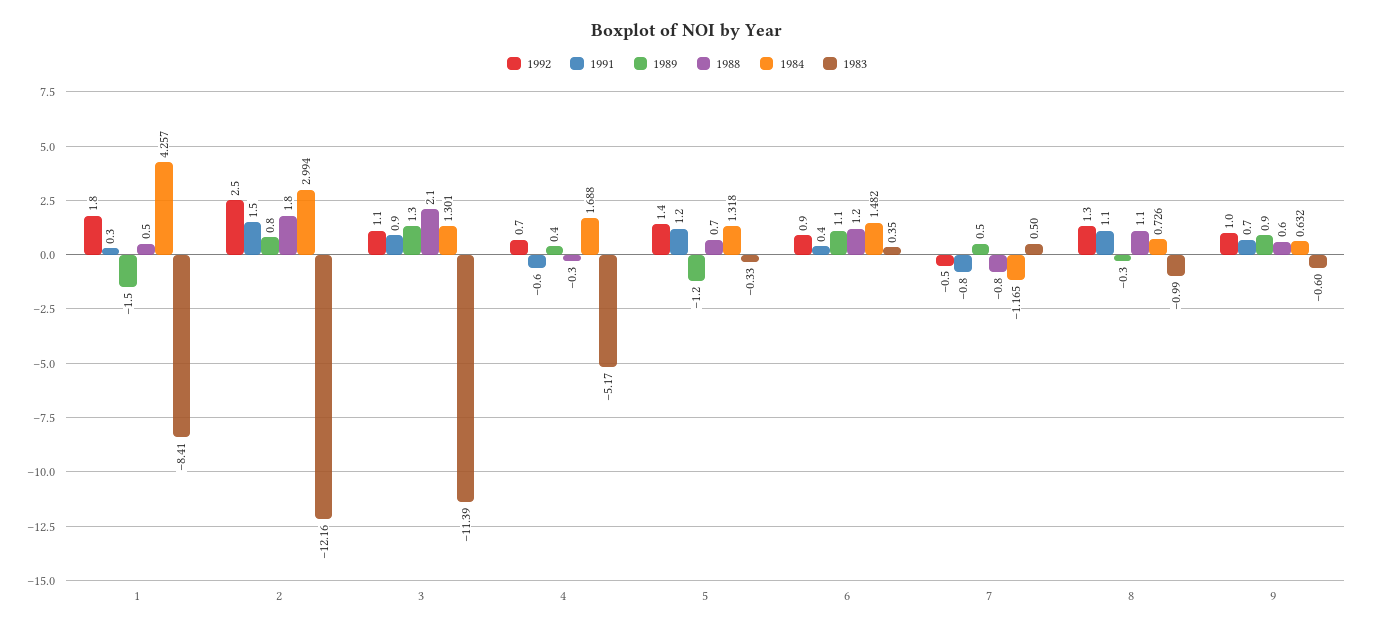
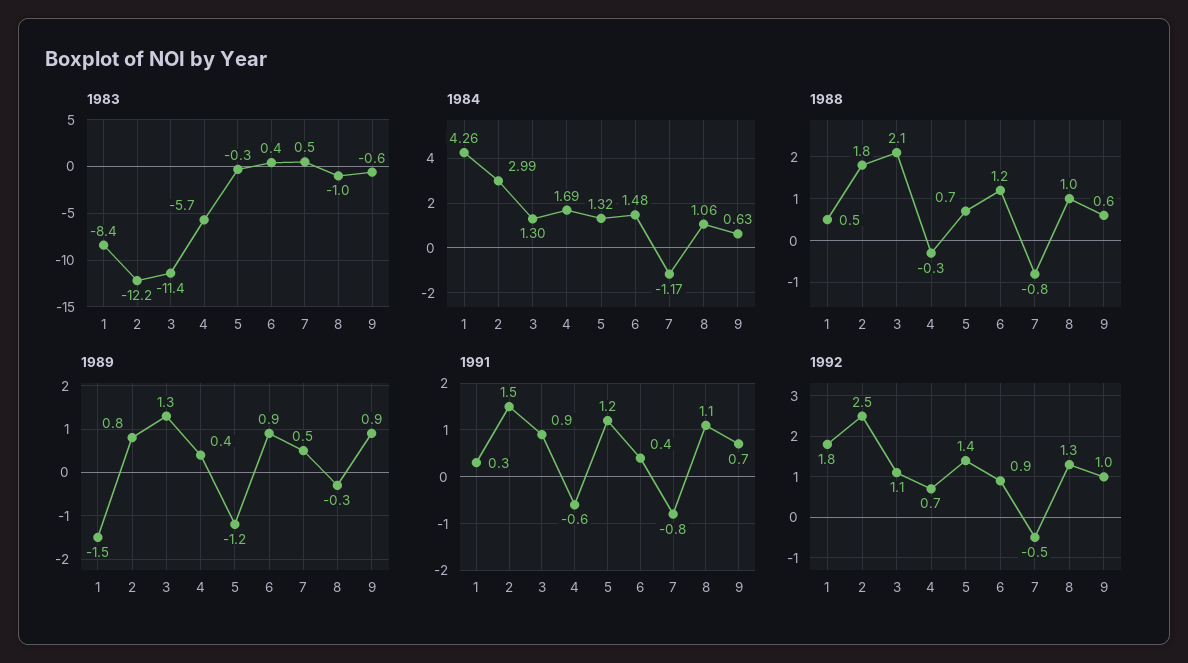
1983, 4: -5.17 -> -5.7
1989, 6: 1.1 -> 0.9
1988, 8: 1.1 -> 1
1984, 8: 0.726 -> 1.06

